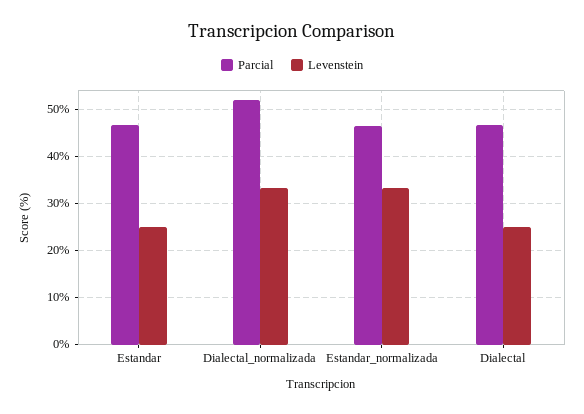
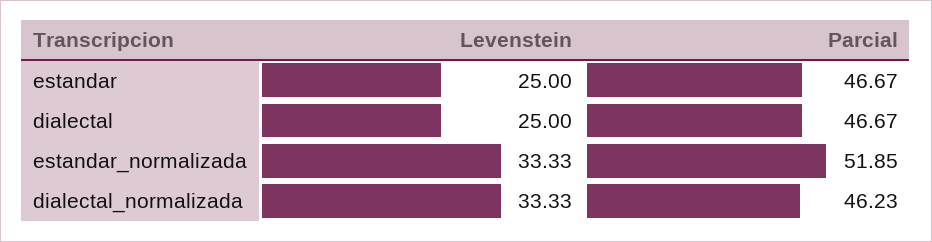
Parcial, Dialectal_normalizada: 52 -> 46.23
Parcial, Estandar_normalizada: 46 -> 51.85

